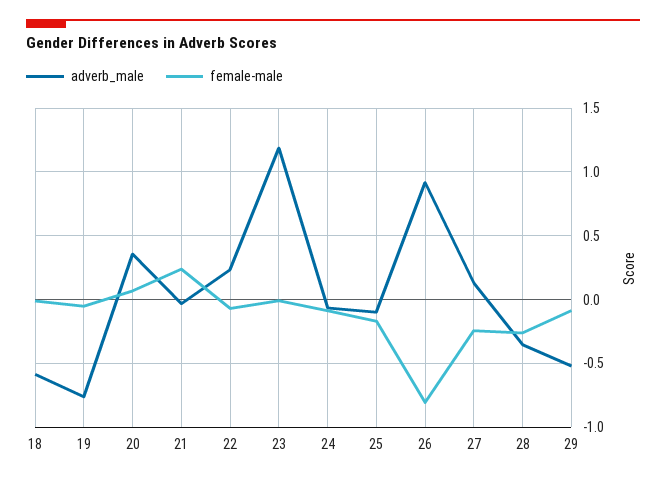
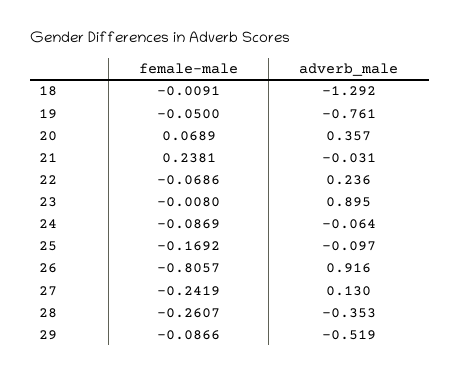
adverb_male, 18: -0.6 -> -1.292
adverb_male, 23: 1.2 -> 0.895

